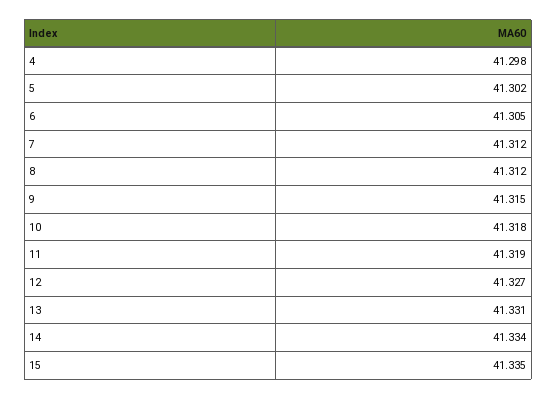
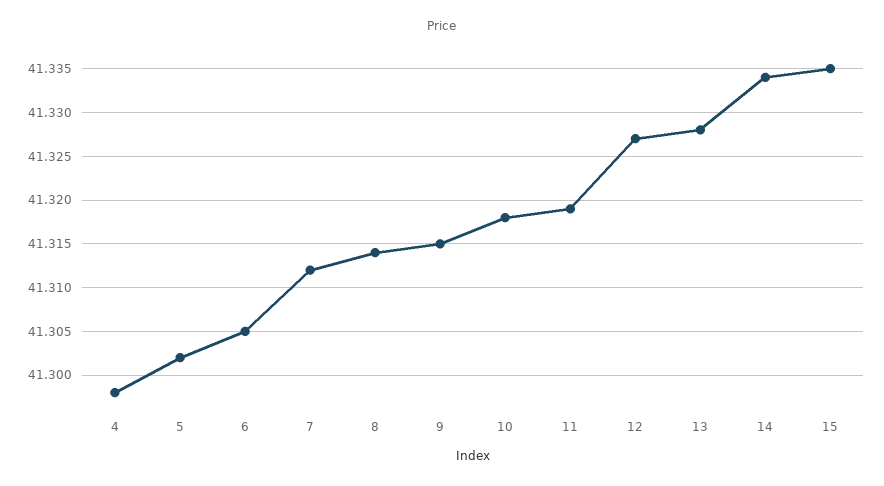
8: 41.312 -> 41.314
13: 41.331 -> 41.328

